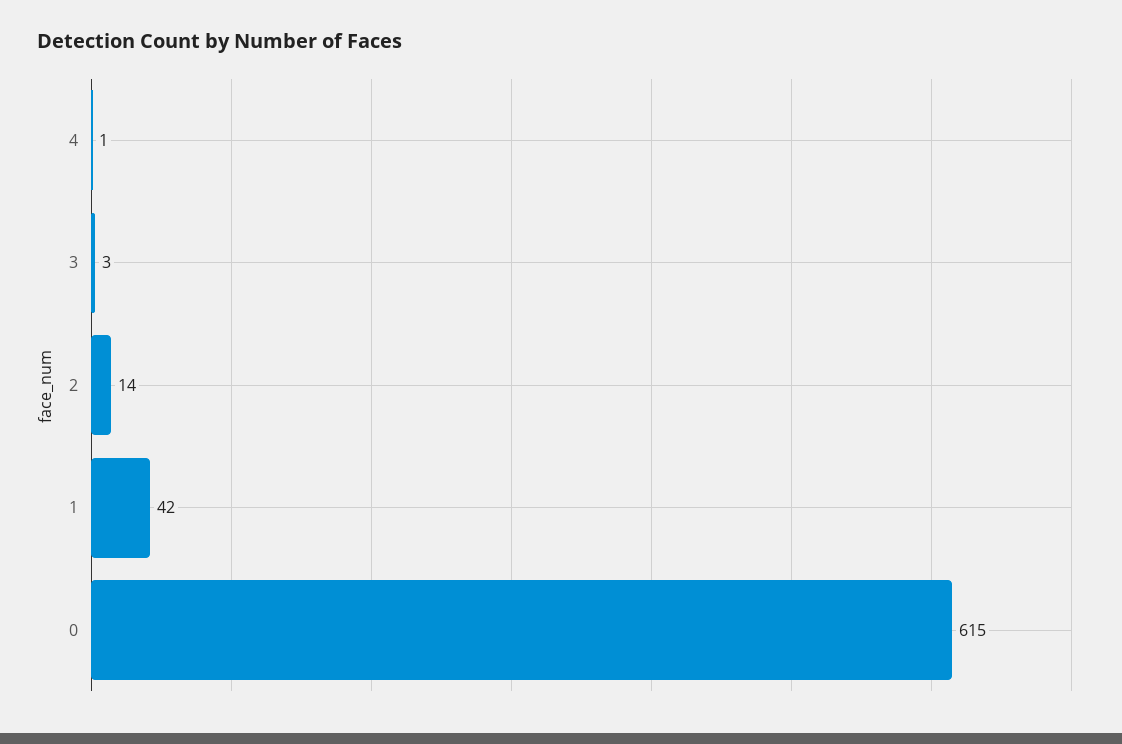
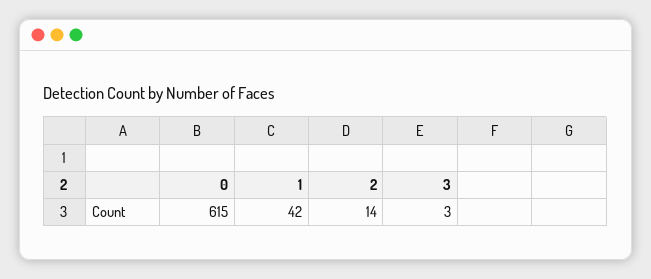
4: 1 -> none

